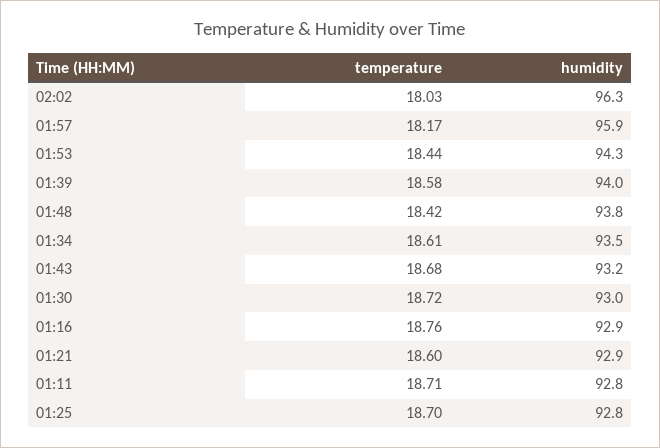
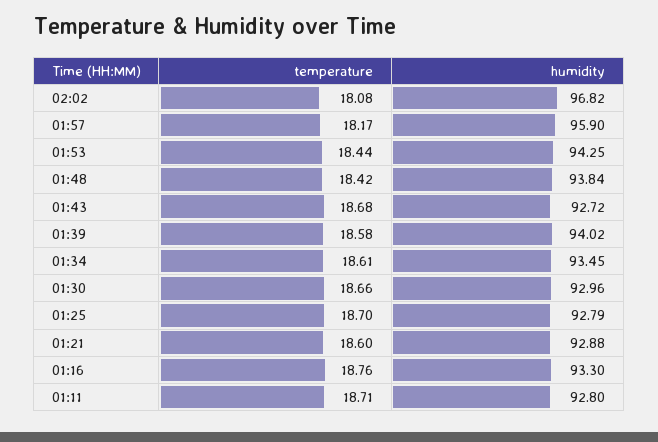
temperature, 02:02: 18.03 -> 18.08
humidity, 02:02: 96.3 -> 96.82
humidity, 01:43: 93.2 -> 92.72
temperature, 01:30: 18.72 -> 18.66
humidity, 01:16: 92.9 -> 93.3

